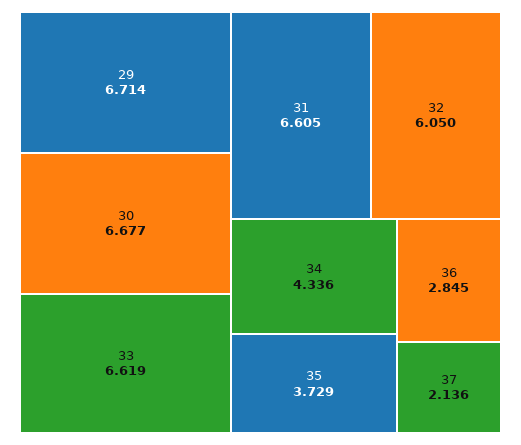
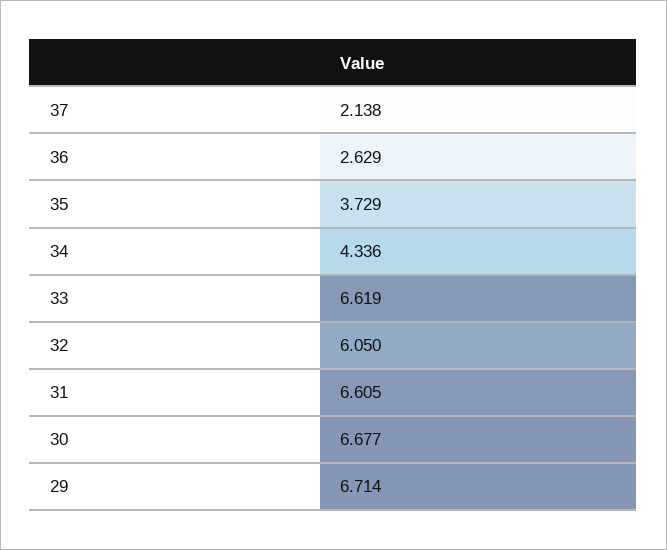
36: 2.845 -> 2.629
37: 2.136 -> 2.138

